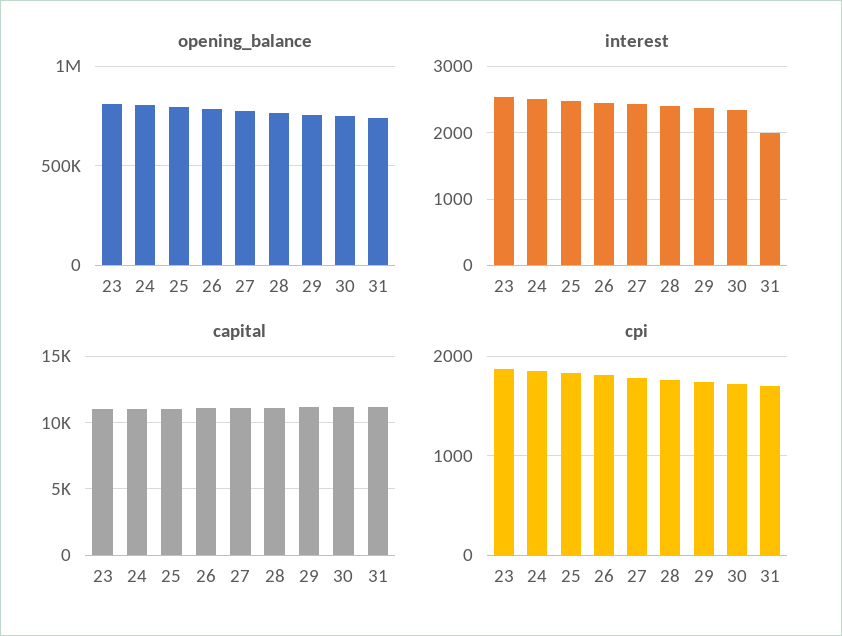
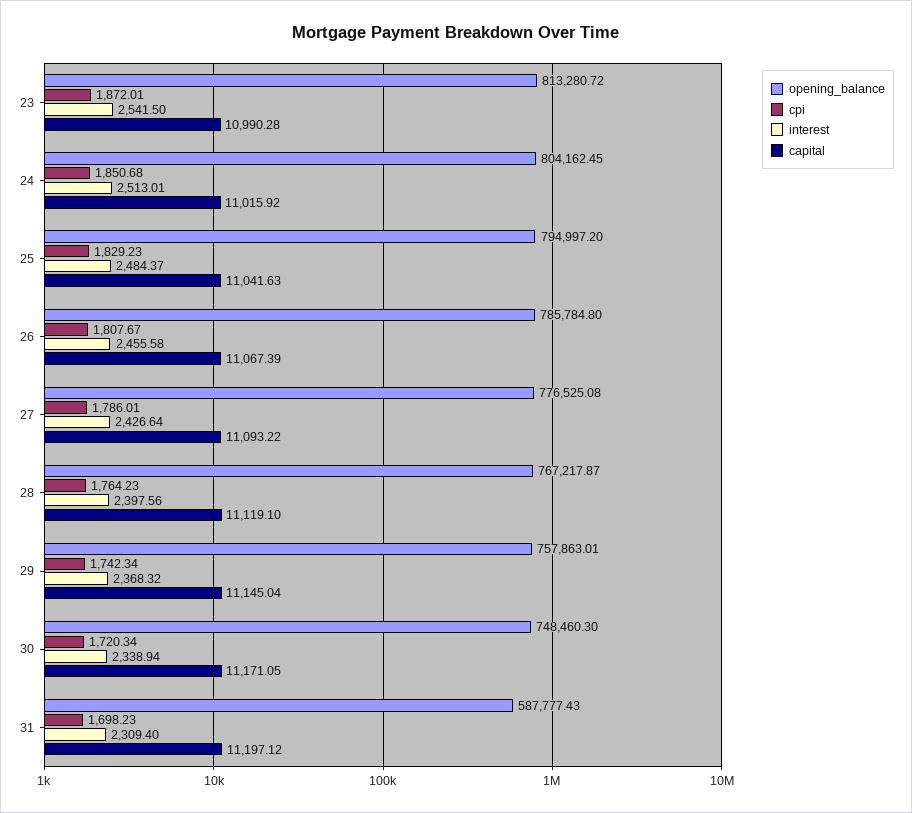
opening_balance, 31: 750000 -> 587777.43
interest, 31: 2000 -> 2309.4

